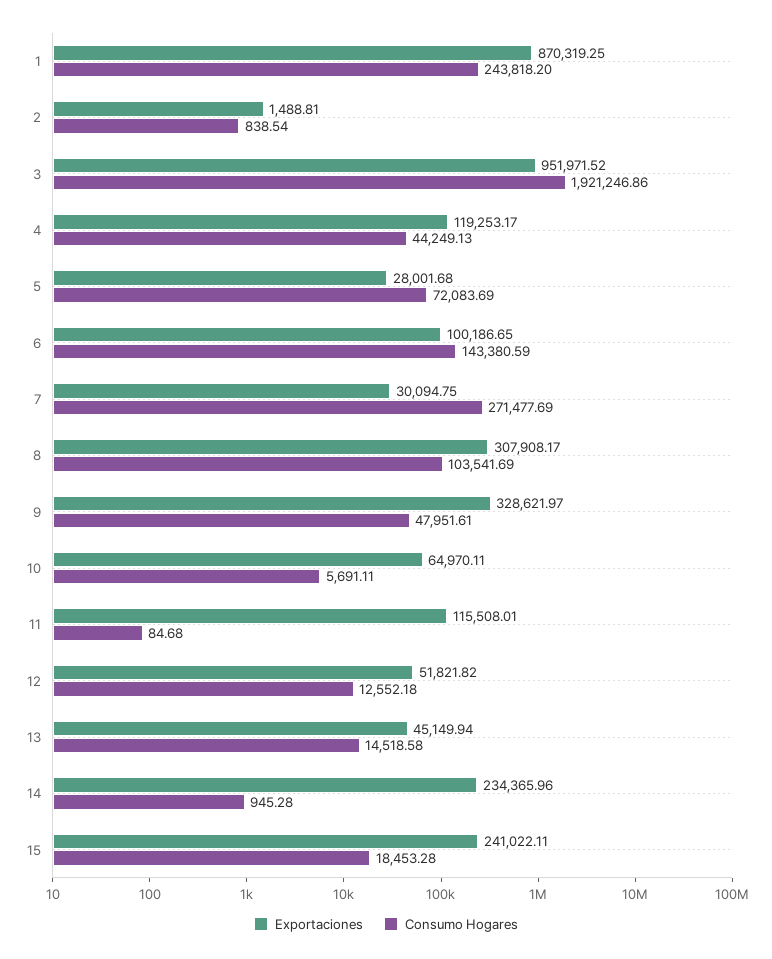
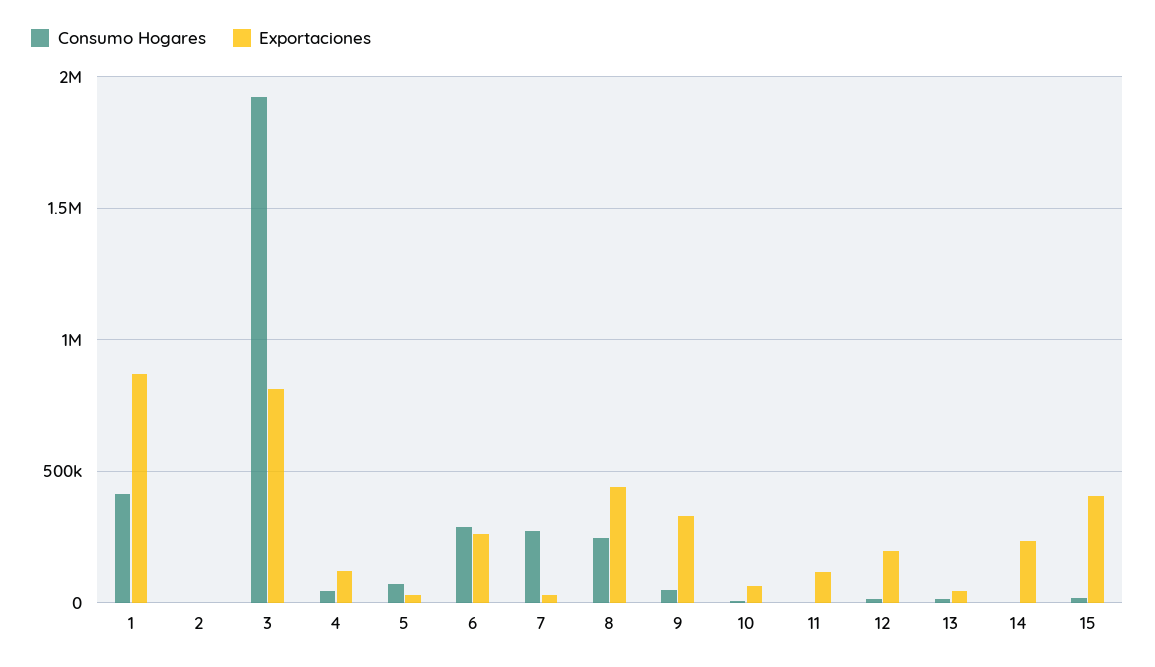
Consumo Hogares, 1: 243818.2 -> 400000
Exportaciones, 3: 951971.52 -> 800000
Exportaciones, 6: 100186.65 -> 250000
Consumo Hogares, 6: 143380.59 -> 300000
Exportaciones, 8: 307908.17 -> 450000
Consumo Hogares, 8: 103541.69 -> 250000
Exportaciones, 12: 51821.82 -> 200000
Exportaciones, 15: 241022.11 -> 400000

